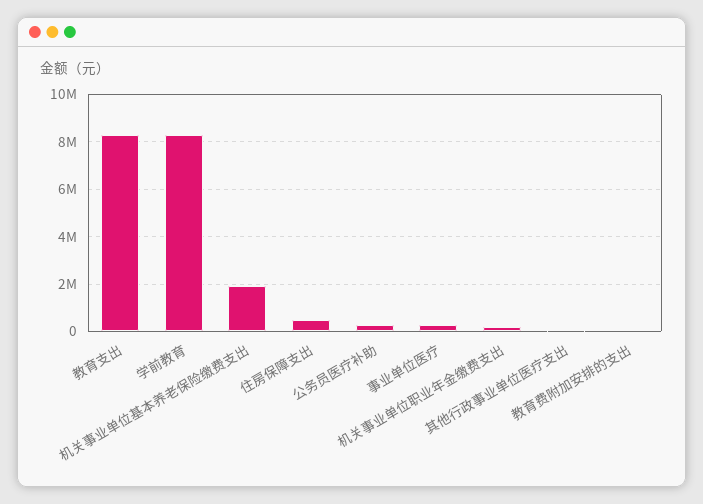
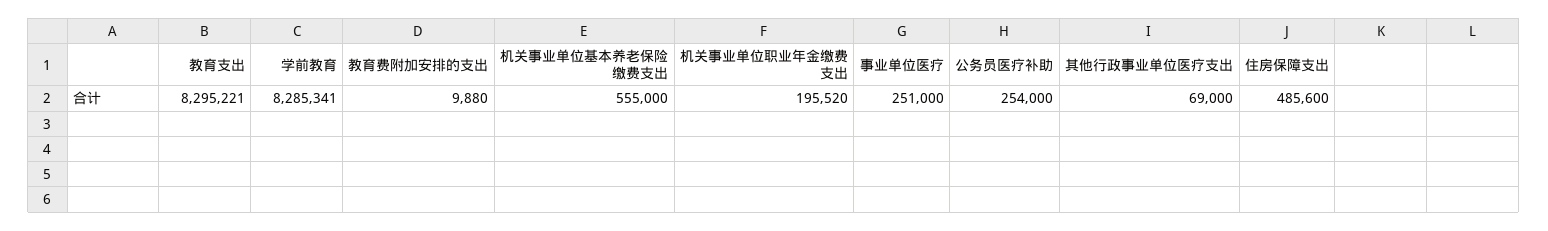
机关事业单位基本养老保险缴费支出: 2000000 -> 555000

